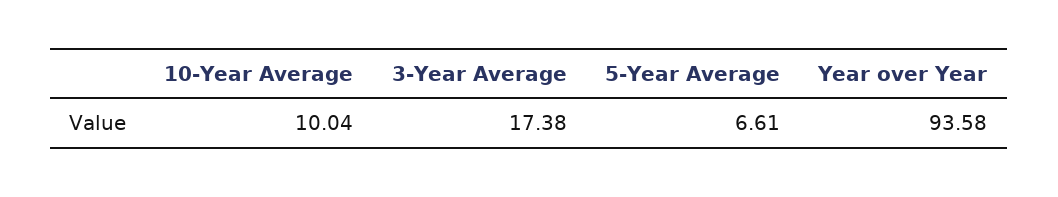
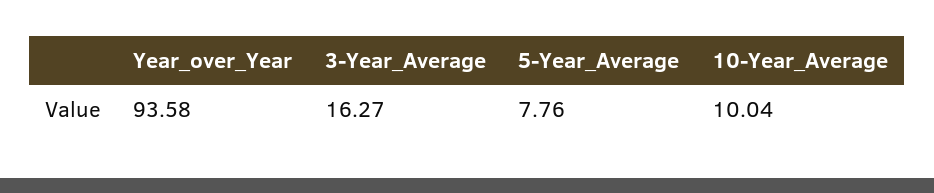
3-Year Average: 17.38 -> 16.27
5-Year Average: 6.61 -> 7.76

